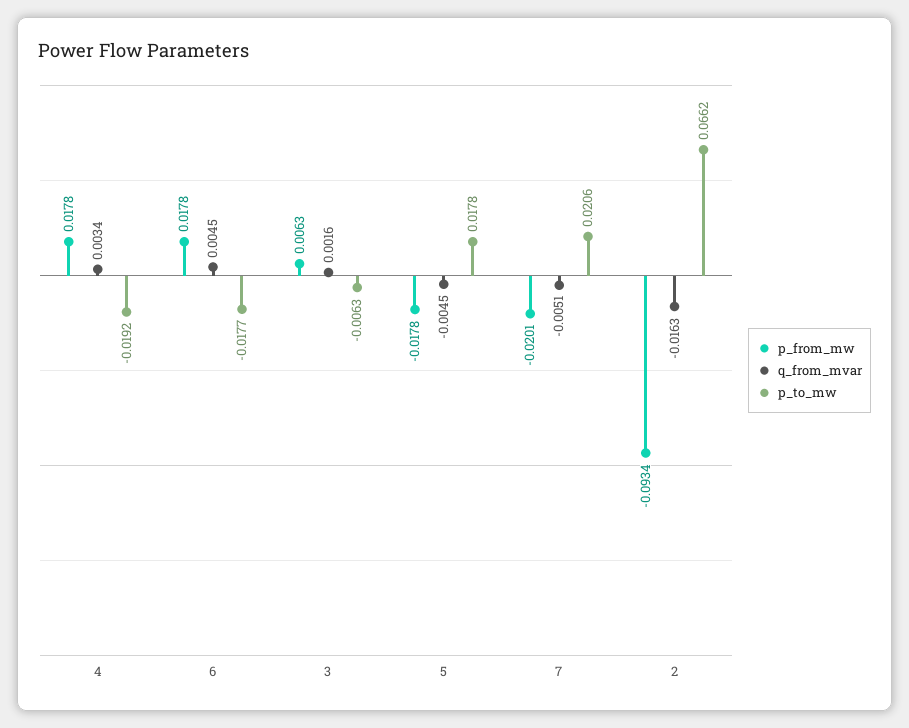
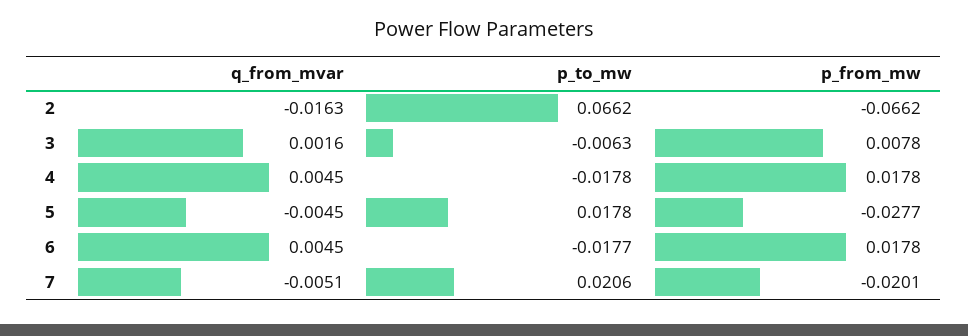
q_from_mvar, 4: 0.0034 -> 0.0045
p_to_mw, 4: -0.0192 -> -0.0178
p_from_mw, 3: 0.0063 -> 0.0078
p_from_mw, 5: -0.0178 -> -0.0277
p_from_mw, 2: -0.0934 -> -0.0662

